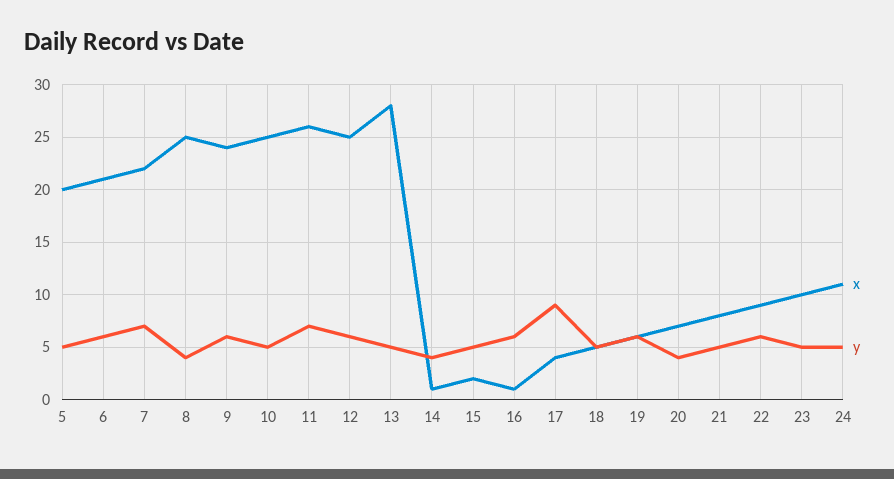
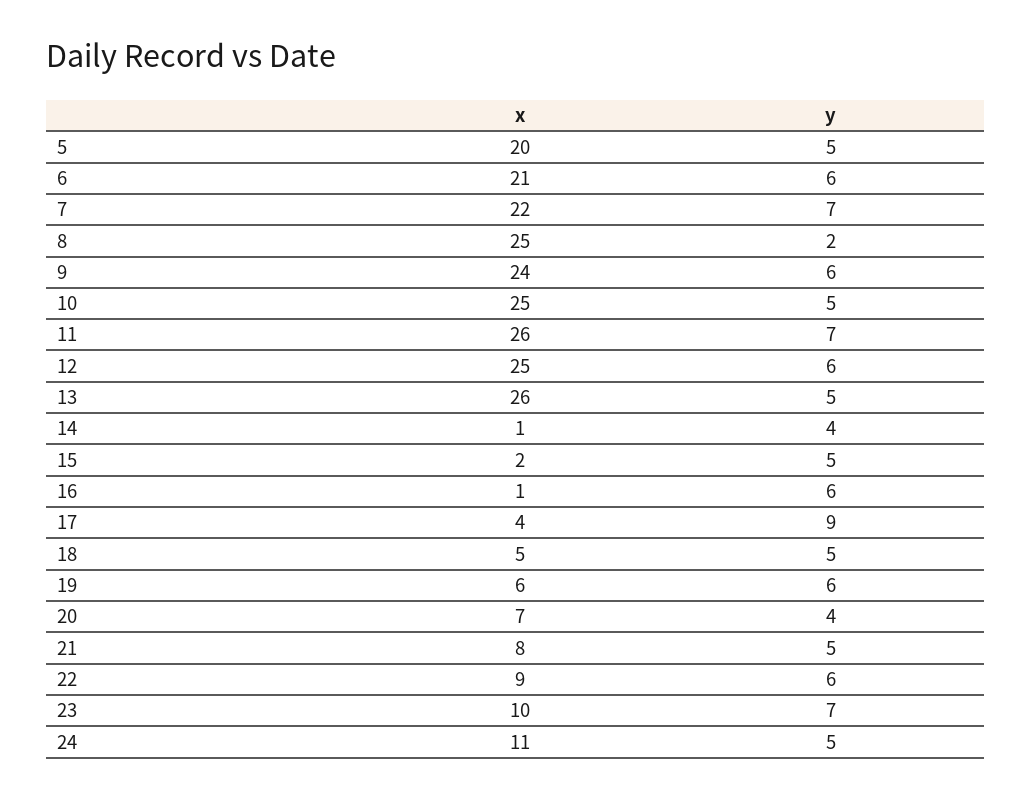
y, 8: 4 -> 2
x, 13: 28 -> 26
y, 23: 5 -> 7

